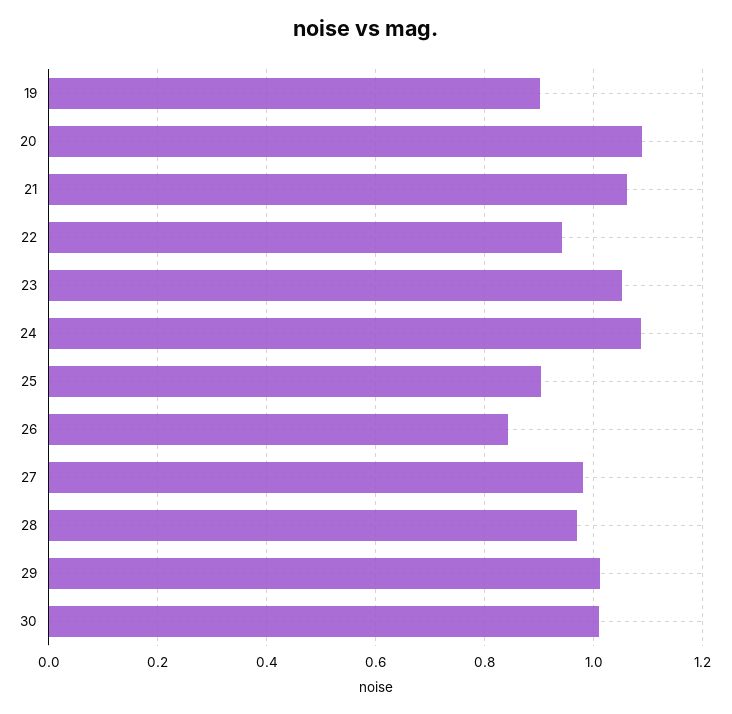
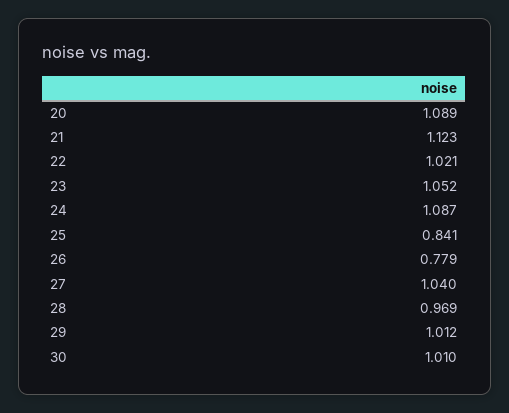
19: 0.9 -> none
21: 1.06 -> 1.123
22: 0.94 -> 1.021
25: 0.9 -> 0.841
26: 0.84 -> 0.779
27: 0.98 -> 1.04

